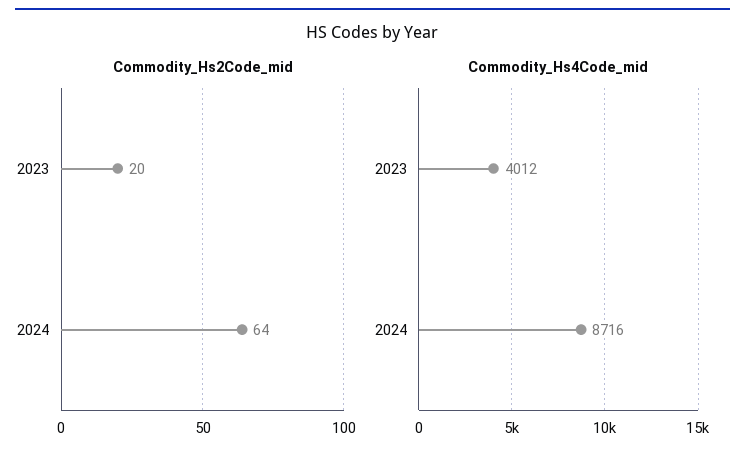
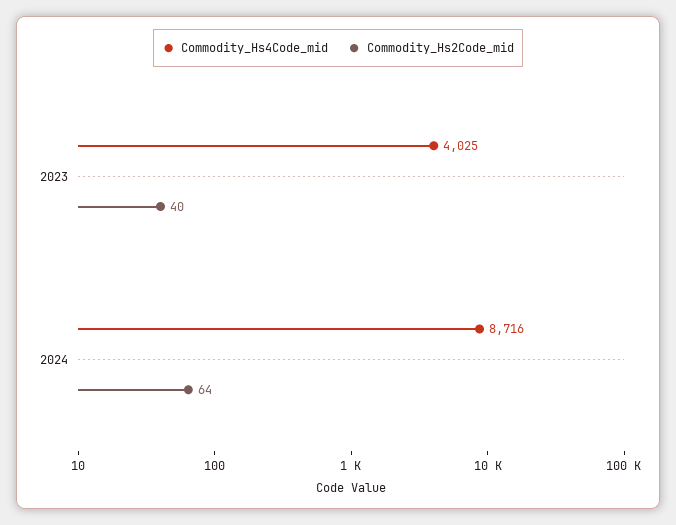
Commodity_Hs2Code_mid, 2023: 20 -> 40
Commodity_Hs4Code_mid, 2023: 4012 -> 4025

